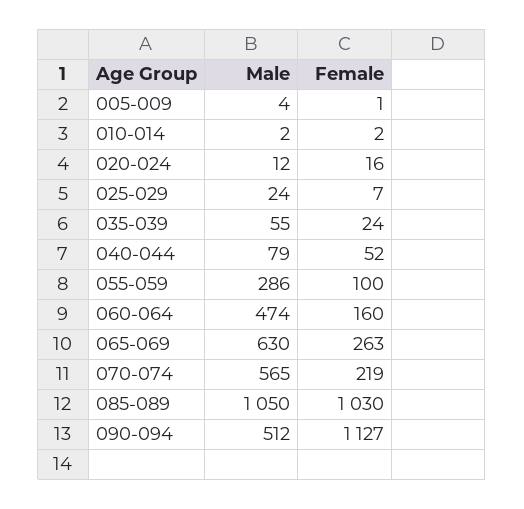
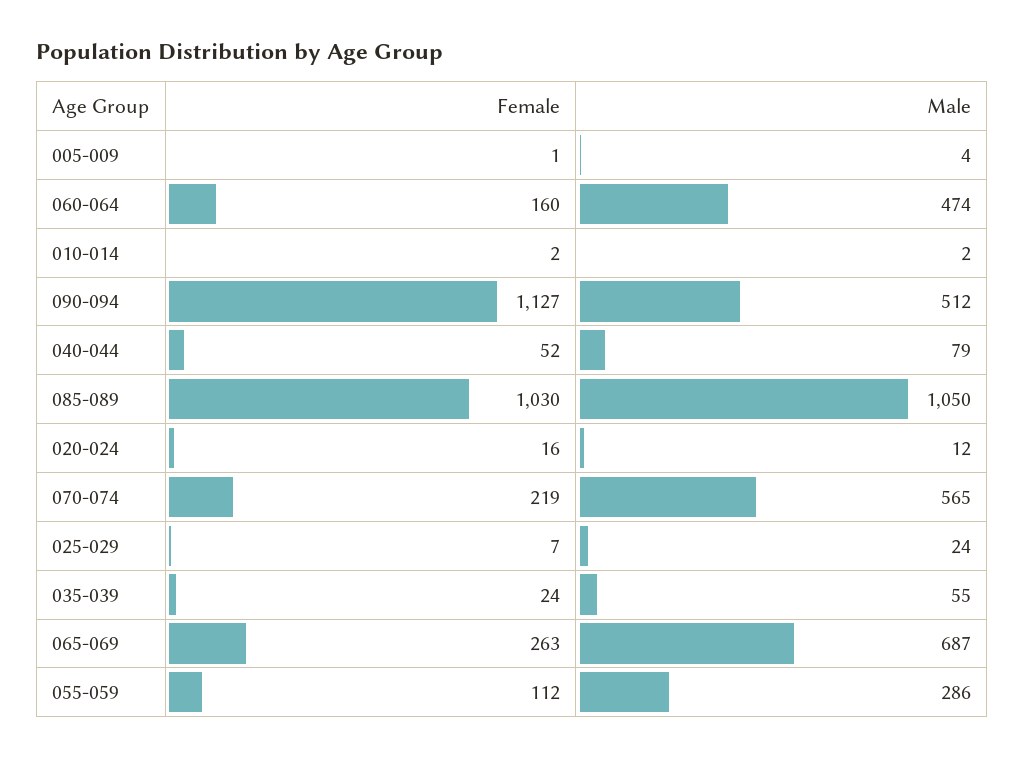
Female, 055-059: 100 -> 112
Male, 065-069: 630 -> 687

